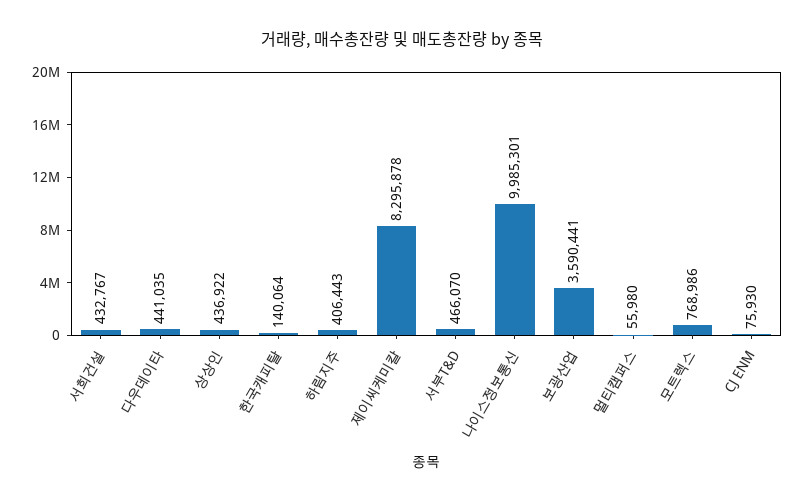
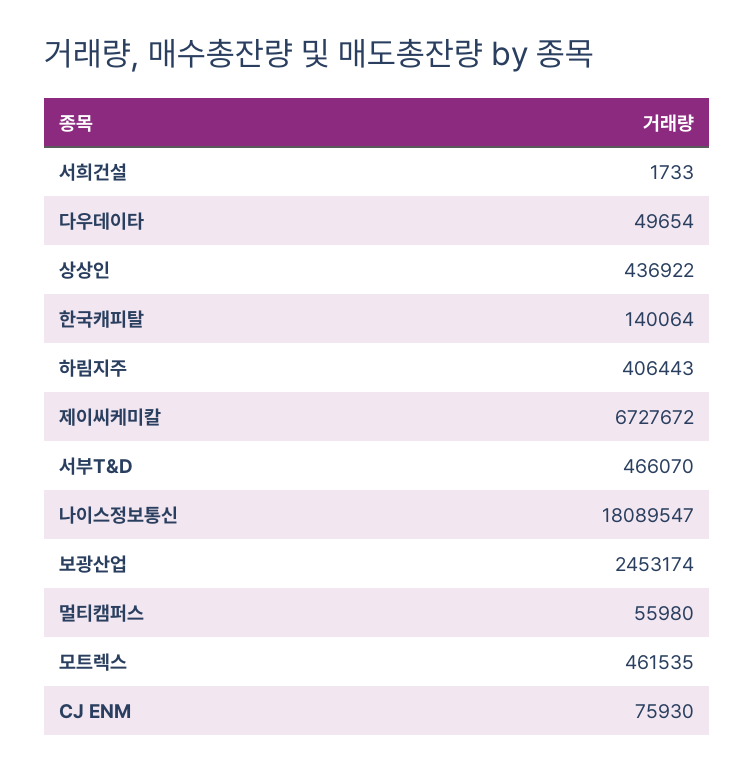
서희건설: 432767 -> 1733
다우데이타: 441035 -> 49654
제이씨케미칼: 8295878 -> 6727672
나이스정보통신: 9985301 -> 18089547
보광산업: 3590441 -> 2453174
모트렉스: 768986 -> 461535

